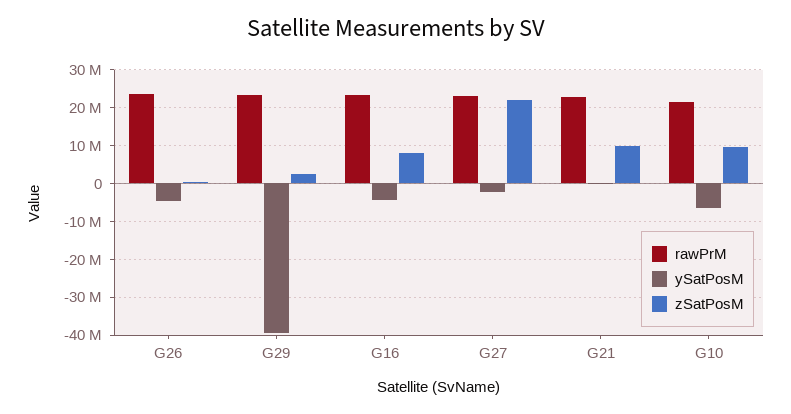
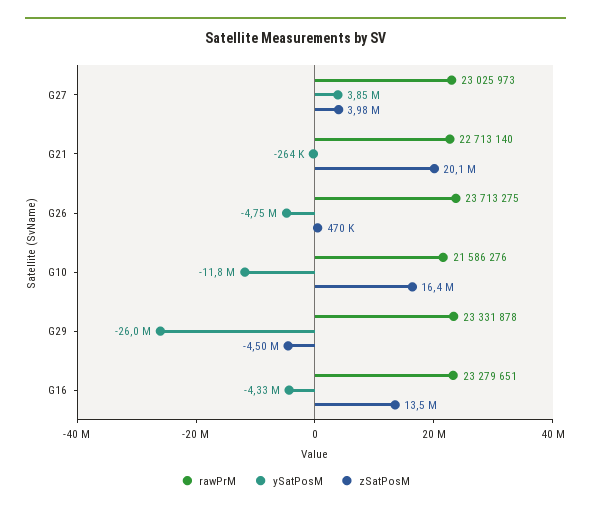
ySatPosM, G29: -40000000 -> -26000000
zSatPosM, G29: 2000000 -> -4500000
zSatPosM, G16: 8000000 -> 13500000
ySatPosM, G27: -2000000 -> 3850000
zSatPosM, G27: 22000000 -> 3980000
zSatPosM, G21: 10000000 -> 20100000
ySatPosM, G10: -6000000 -> -11800000
zSatPosM, G10: 10000000 -> 16400000

